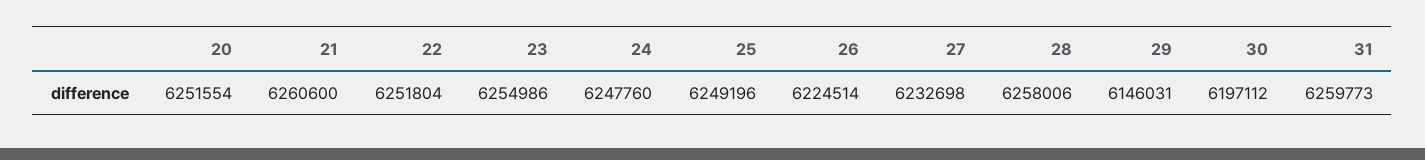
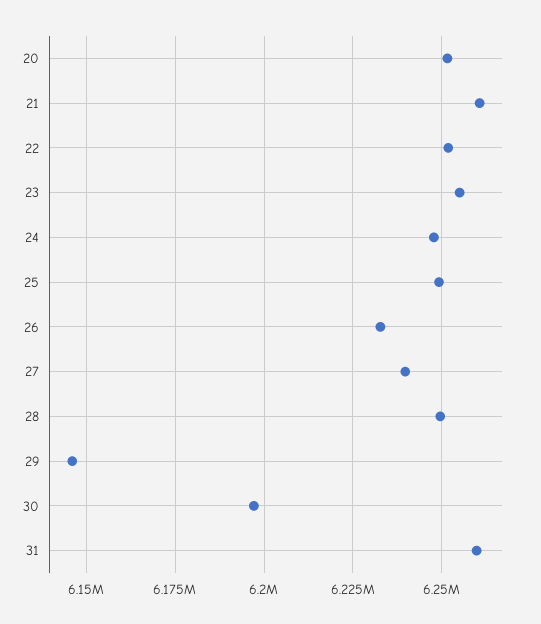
26: 6224514 -> 6232500
27: 6232698 -> 6240000
28: 6258006 -> 6250000

